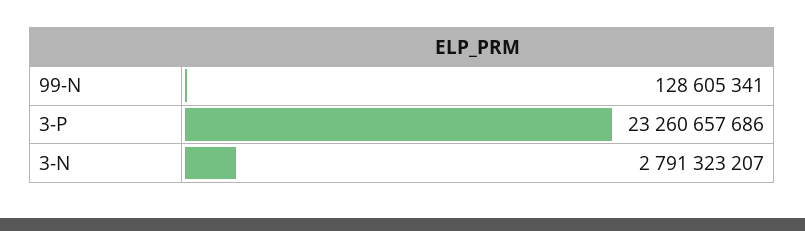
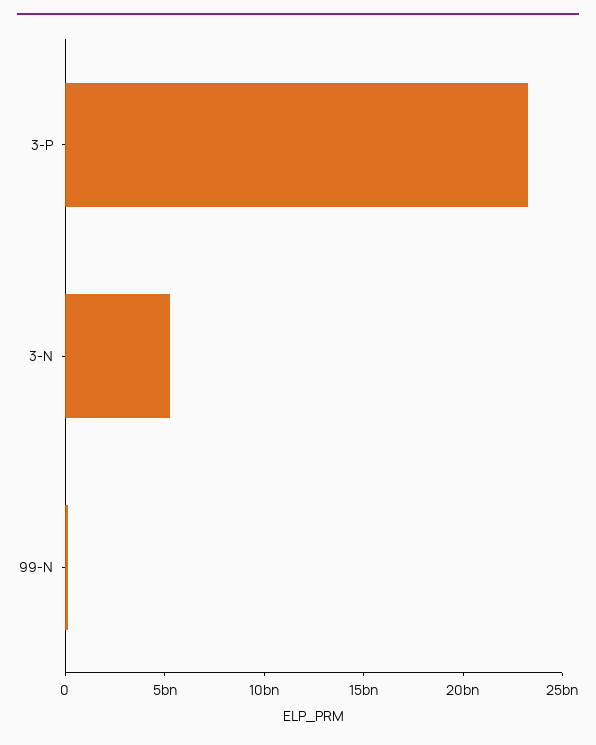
3-N: 2791323207 -> 5000000000

